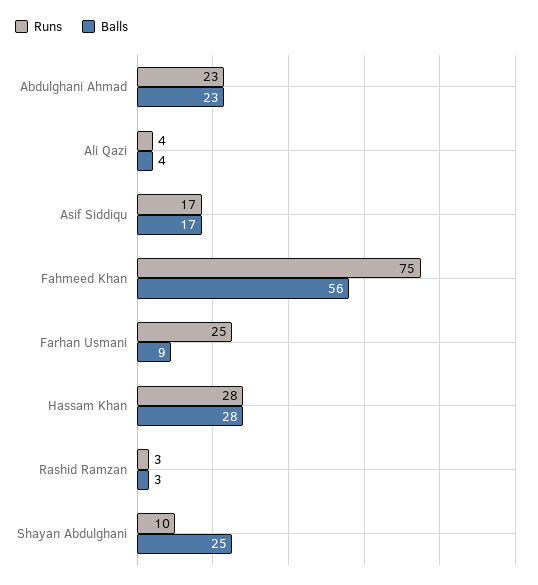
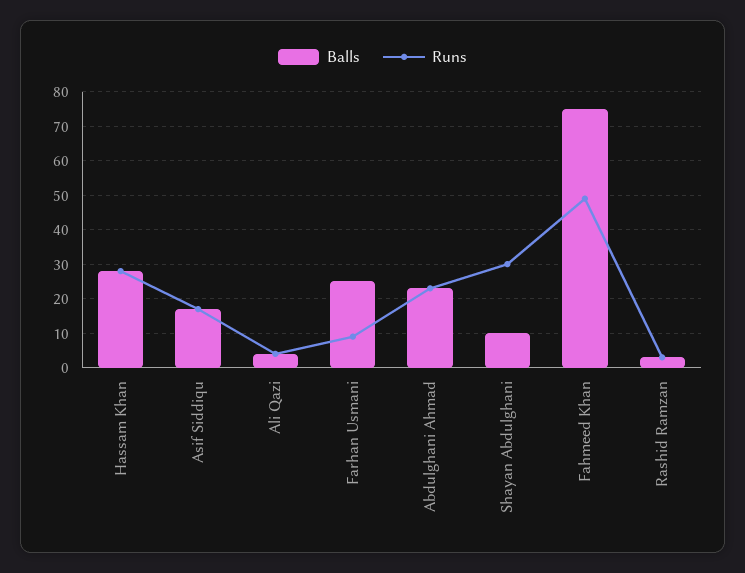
Runs, Fahmeed Khan: 75 -> 50
Balls, Fahmeed Khan: 56 -> 75
Runs, Farhan Usmani: 25 -> 10
Balls, Farhan Usmani: 9 -> 25
Runs, Shayan Abdulghani: 10 -> 30
Balls, Shayan Abdulghani: 25 -> 10

